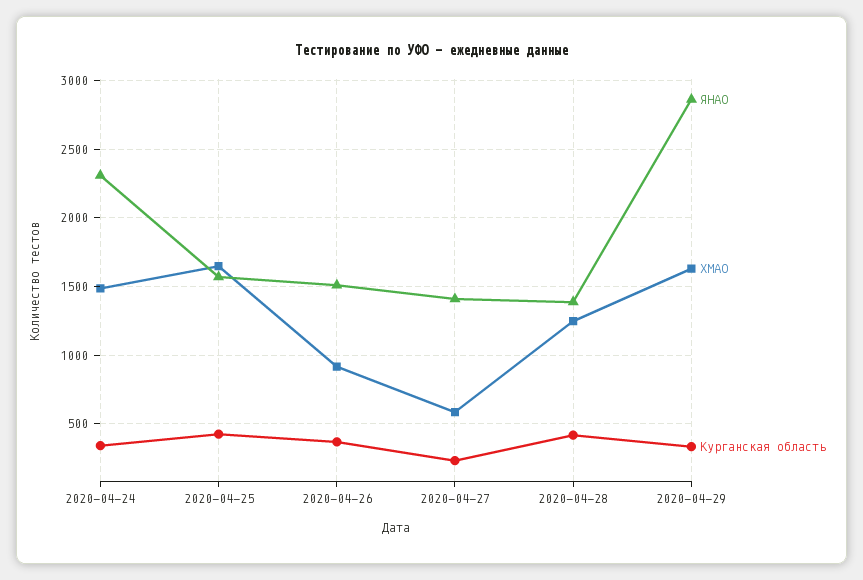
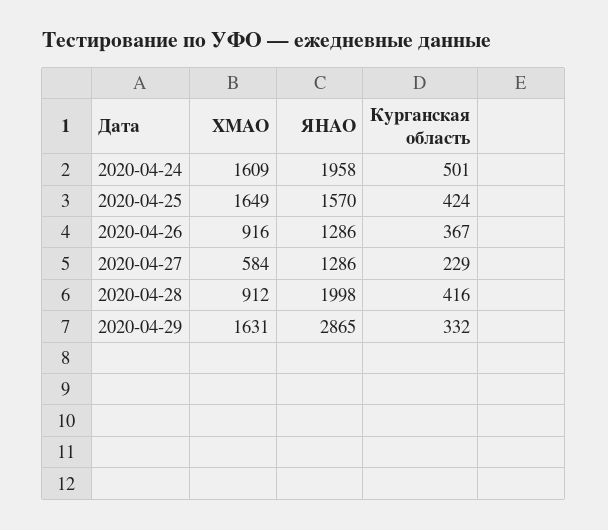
ЯНАО, 2020-04-24: 2300 -> 1958
ХМАО, 2020-04-24: 1500 -> 1609
Курганская область, 2020-04-24: 350 -> 501
ЯНАО, 2020-04-26: 1500 -> 1286
ЯНАО, 2020-04-27: 1400 -> 1286
ЯНАО, 2020-04-28: 1400 -> 1998
ХМАО, 2020-04-28: 1250 -> 912

